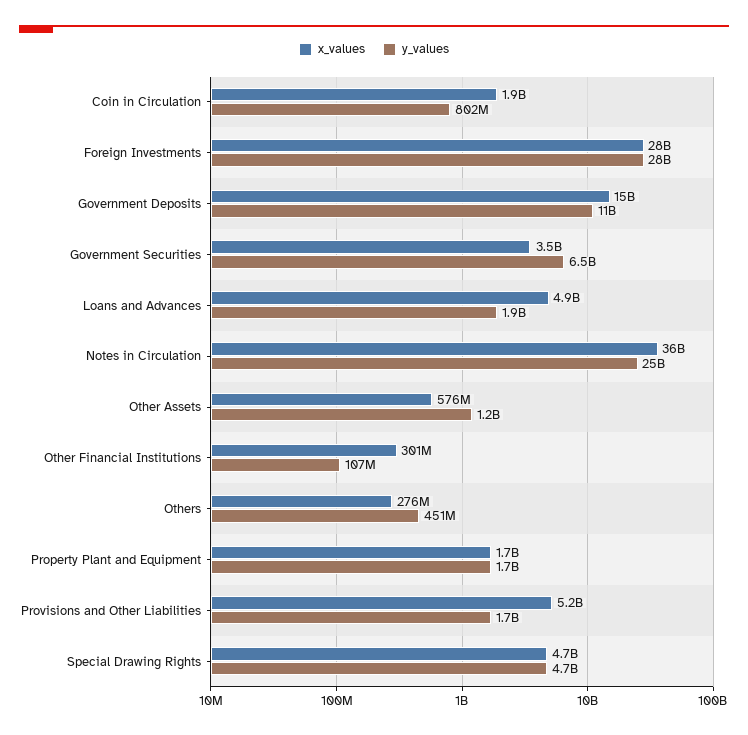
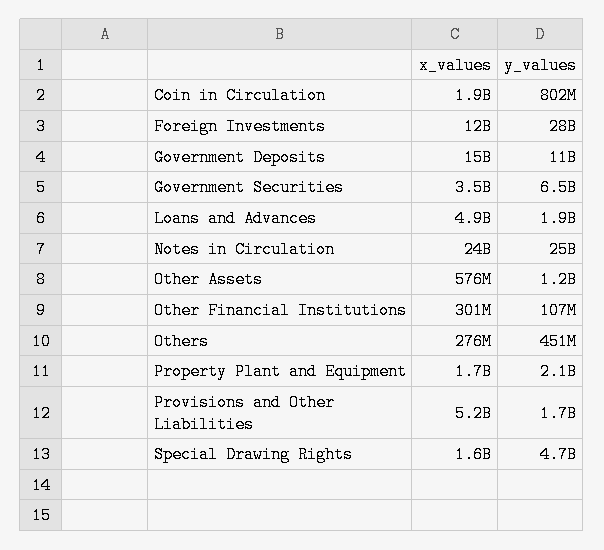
x_values, Foreign Investments: 28000000000 -> 12000000000
x_values, Notes in Circulation: 36000000000 -> 24000000000
y_values, Property Plant and Equipment: 1700000000 -> 2100000000
x_values, Special Drawing Rights: 4700000000 -> 1600000000

